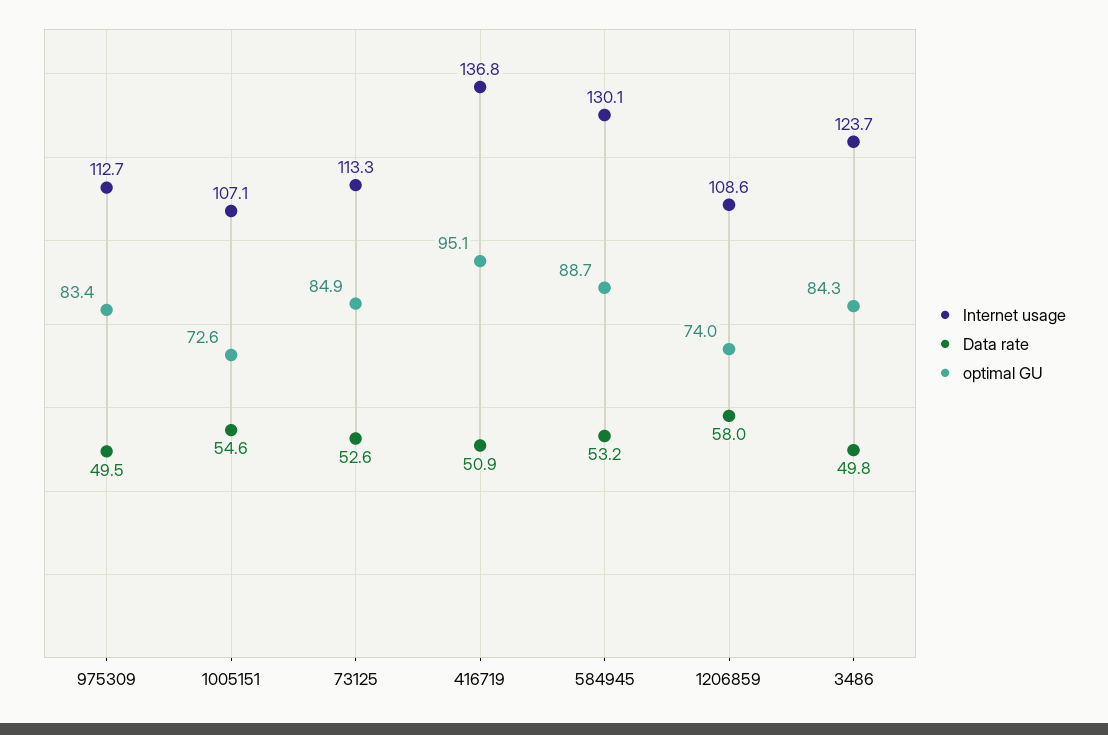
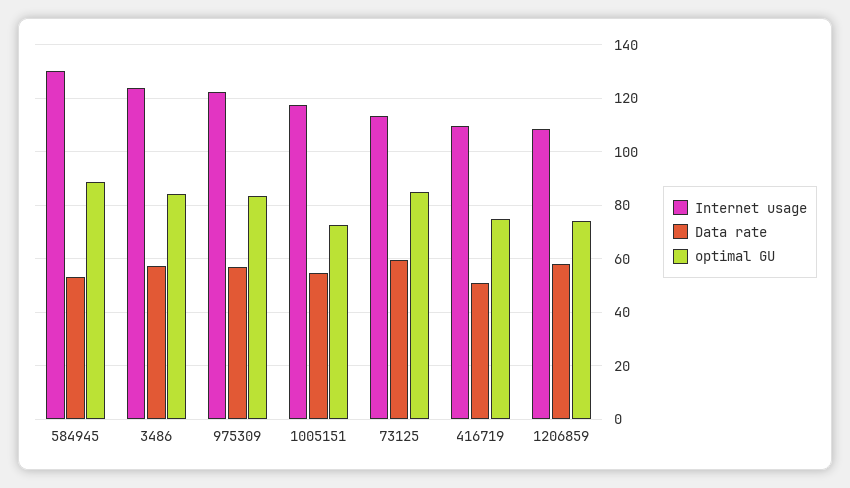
Internet usage, 975309: 112.7 -> 122.5
Data rate, 975309: 49.5 -> 57.5
Internet usage, 1005151: 107.1 -> 117.5
Data rate, 73125: 52.6 -> 60
Internet usage, 416719: 136.8 -> 110
optimal GU, 416719: 95.1 -> 75
Data rate, 3486: 49.8 -> 57.5

